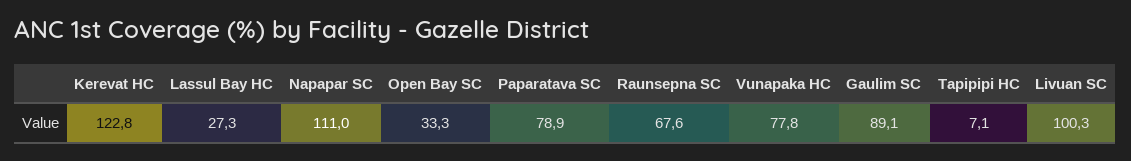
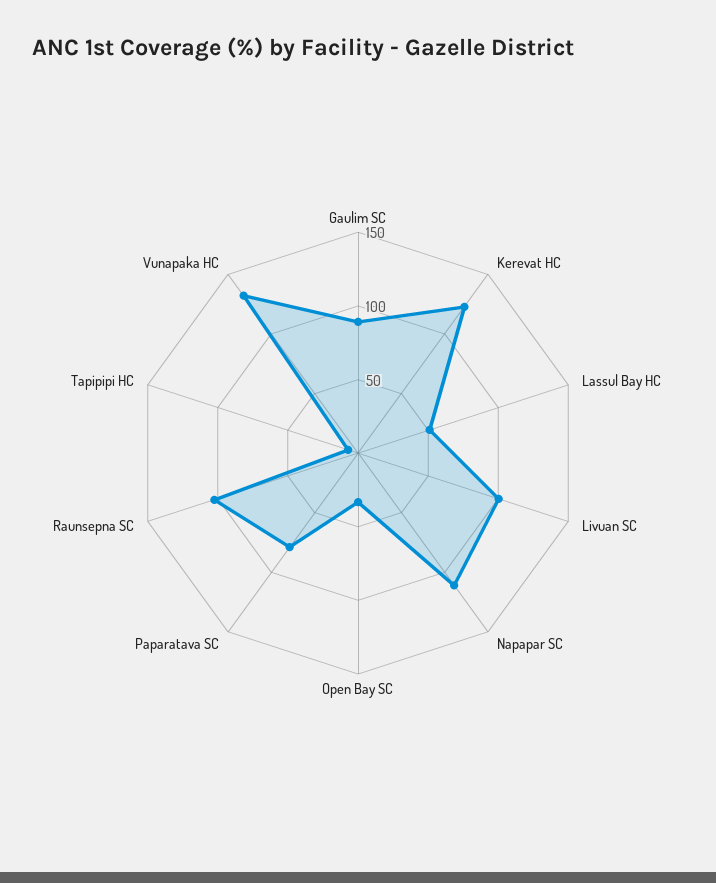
Lassul Bay HC: 27.3 -> 50
Raunsepna SC: 67.6 -> 100
Vunapaka HC: 77.8 -> 130

